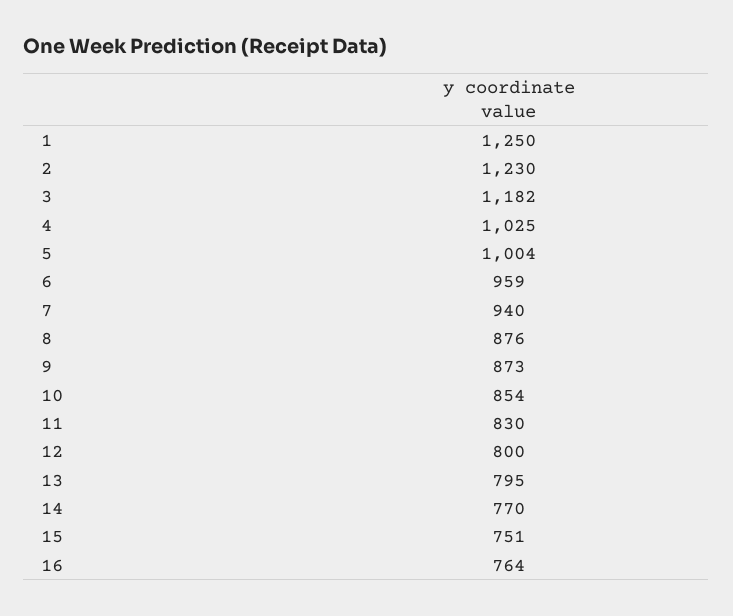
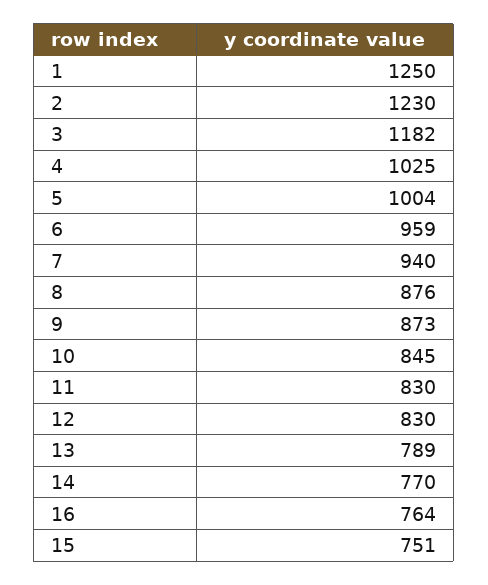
10: 854 -> 845
12: 800 -> 830
13: 795 -> 789

